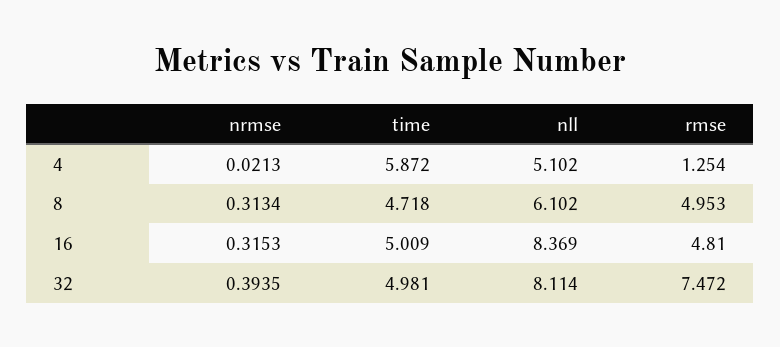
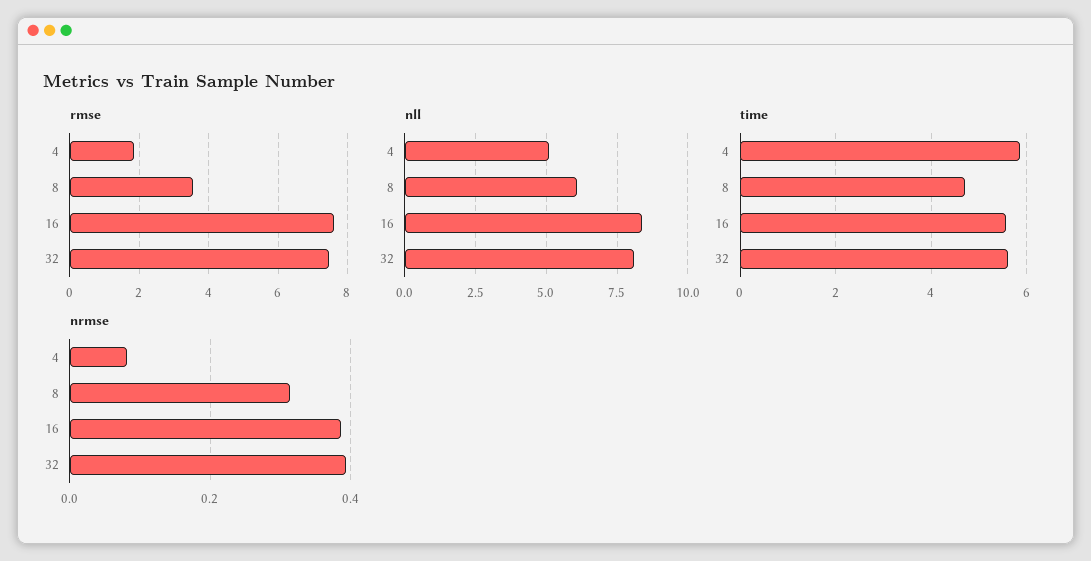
nrmse, 4: 0.0213 -> 0.08
rmse, 4: 1.254 -> 1.8
rmse, 8: 4.953 -> 3.6
nrmse, 16: 0.3153 -> 0.38
time, 16: 5.009 -> 5.6
rmse, 16: 4.81 -> 7.6
time, 32: 4.981 -> 5.6

